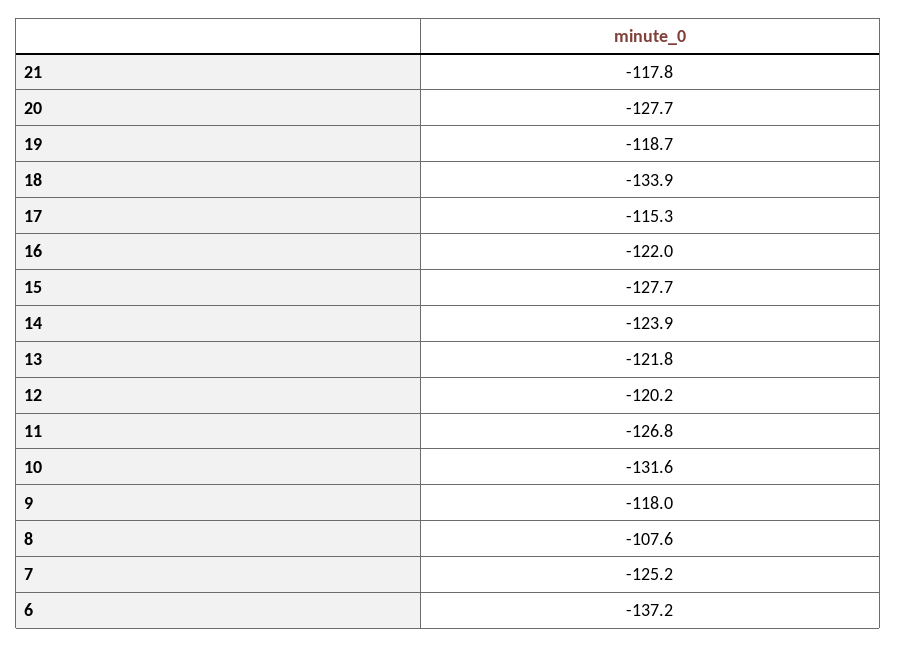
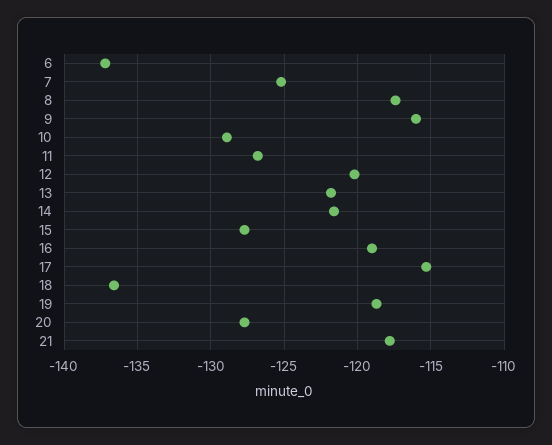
18: -133.9 -> -136.5
16: -122 -> -119
14: -123.9 -> -121.5
10: -131.6 -> -129
9: -118 -> -116
8: -107.6 -> -117.5

